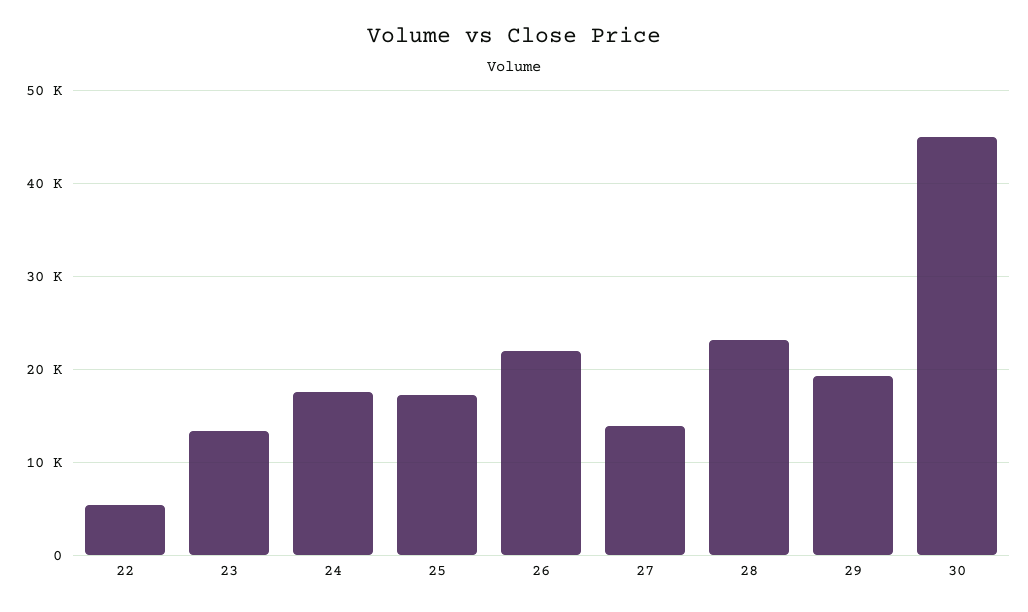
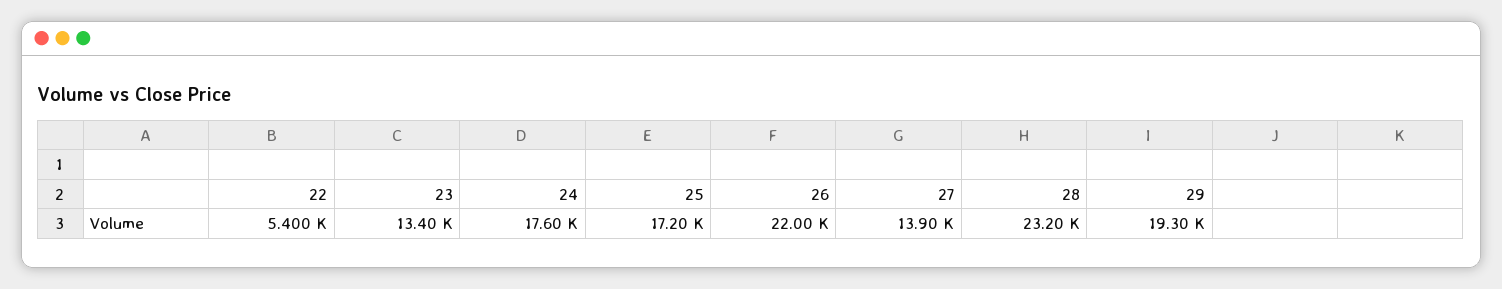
30: 45000 -> none

